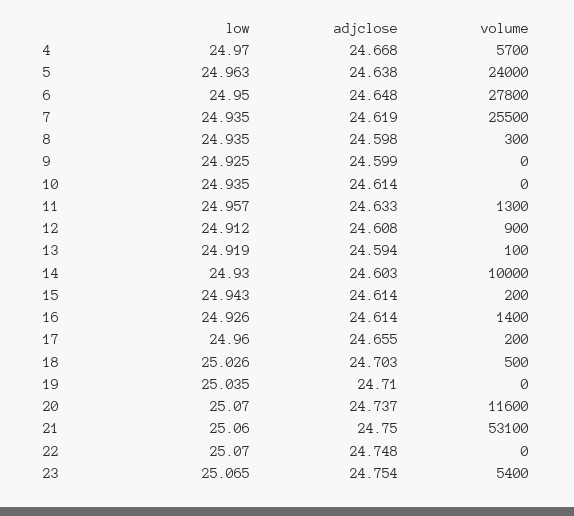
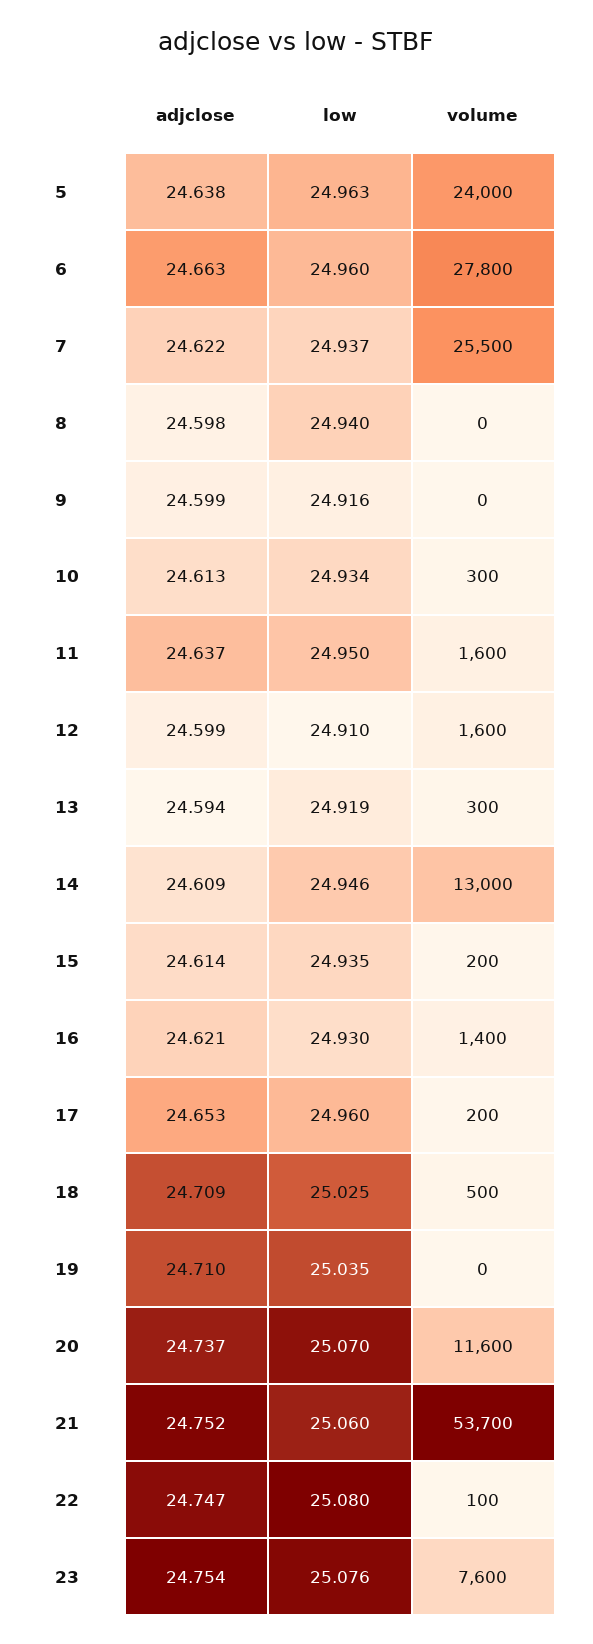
low, 4: 24.97 -> none
adjclose, 4: 24.668 -> none
volume, 4: 5700 -> none
low, 6: 24.95 -> 24.96
adjclose, 6: 24.648 -> 24.663
low, 7: 24.935 -> 24.937
adjclose, 7: 24.619 -> 24.622
low, 8: 24.935 -> 24.94
volume, 8: 300 -> 0
low, 9: 24.925 -> 24.916
low, 10: 24.935 -> 24.934
adjclose, 10: 24.614 -> 24.613
volume, 10: 0 -> 300
low, 11: 24.957 -> 24.95
adjclose, 11: 24.633 -> 24.637
volume, 11: 1300 -> 1600
low, 12: 24.912 -> 24.91
adjclose, 12: 24.608 -> 24.599
volume, 12: 900 -> 1600
volume, 13: 100 -> 300
low, 14: 24.93 -> 24.946
adjclose, 14: 24.603 -> 24.609
volume, 14: 10000 -> 13000
low, 15: 24.943 -> 24.935
low, 16: 24.926 -> 24.93
adjclose, 16: 24.614 -> 24.621
adjclose, 17: 24.655 -> 24.653
low, 18: 25.026 -> 25.025
adjclose, 18: 24.703 -> 24.709
adjclose, 21: 24.75 -> 24.752
volume, 21: 53100 -> 53700
low, 22: 25.07 -> 25.08
adjclose, 22: 24.748 -> 24.747
volume, 22: 0 -> 100
low, 23: 25.065 -> 25.076
volume, 23: 5400 -> 7600

